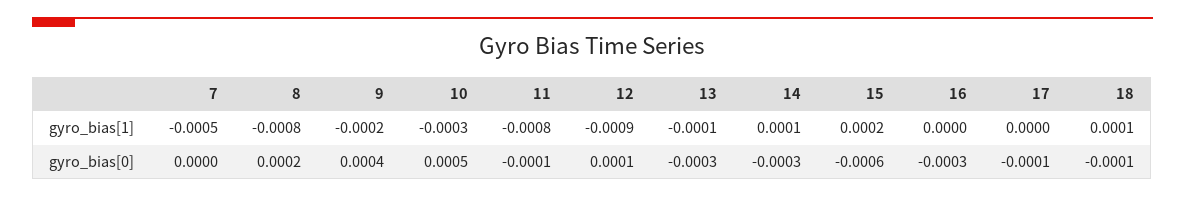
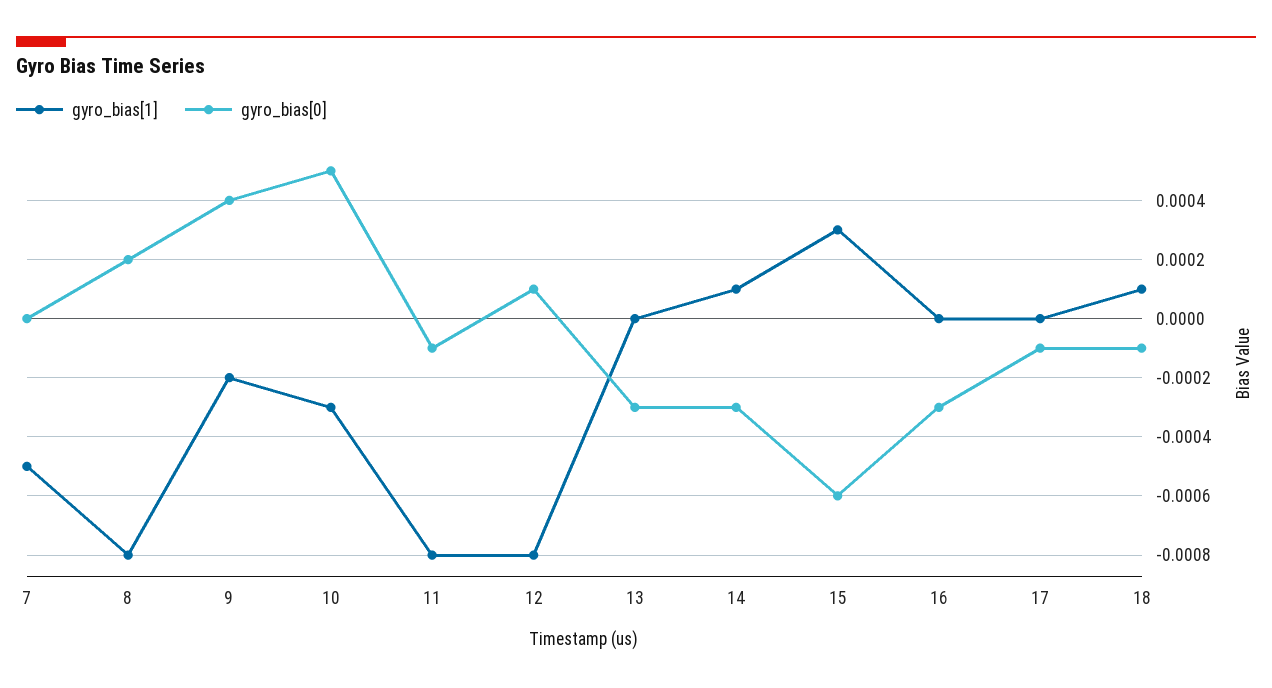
gyro_bias[1], 12: -0.0009 -> -0.0008
gyro_bias[1], 13: -0.0001 -> 0
gyro_bias[1], 15: 0.0002 -> 0.0003

